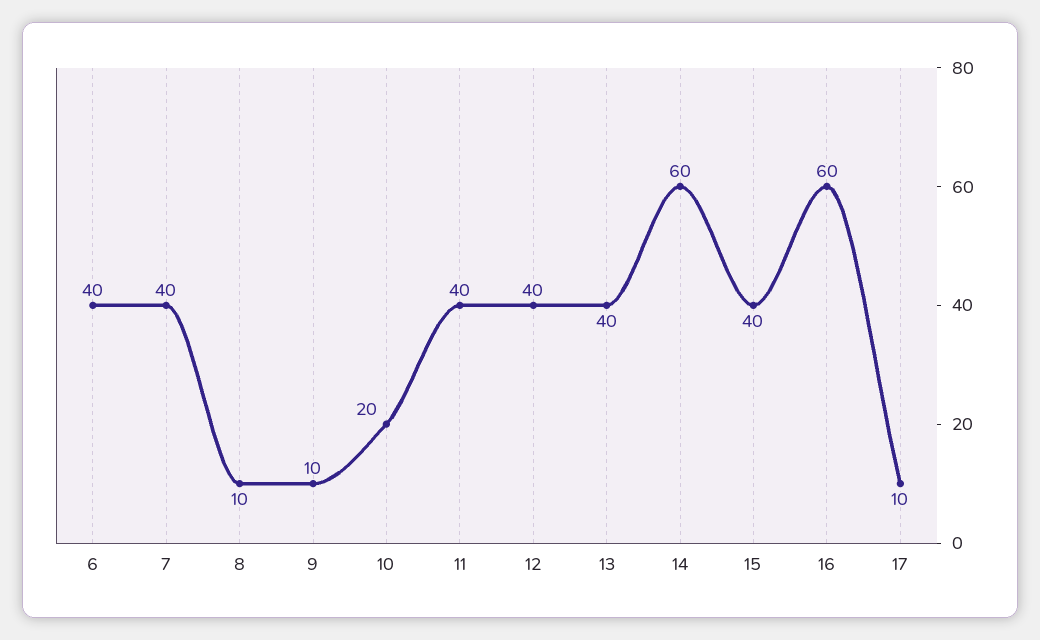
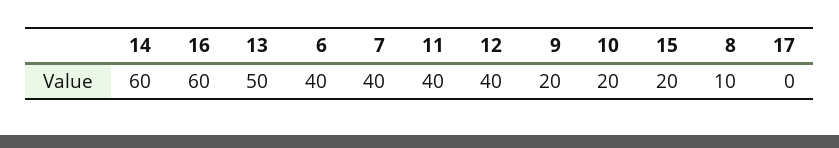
9: 10 -> 20
13: 40 -> 50
15: 40 -> 20
17: 10 -> 0

